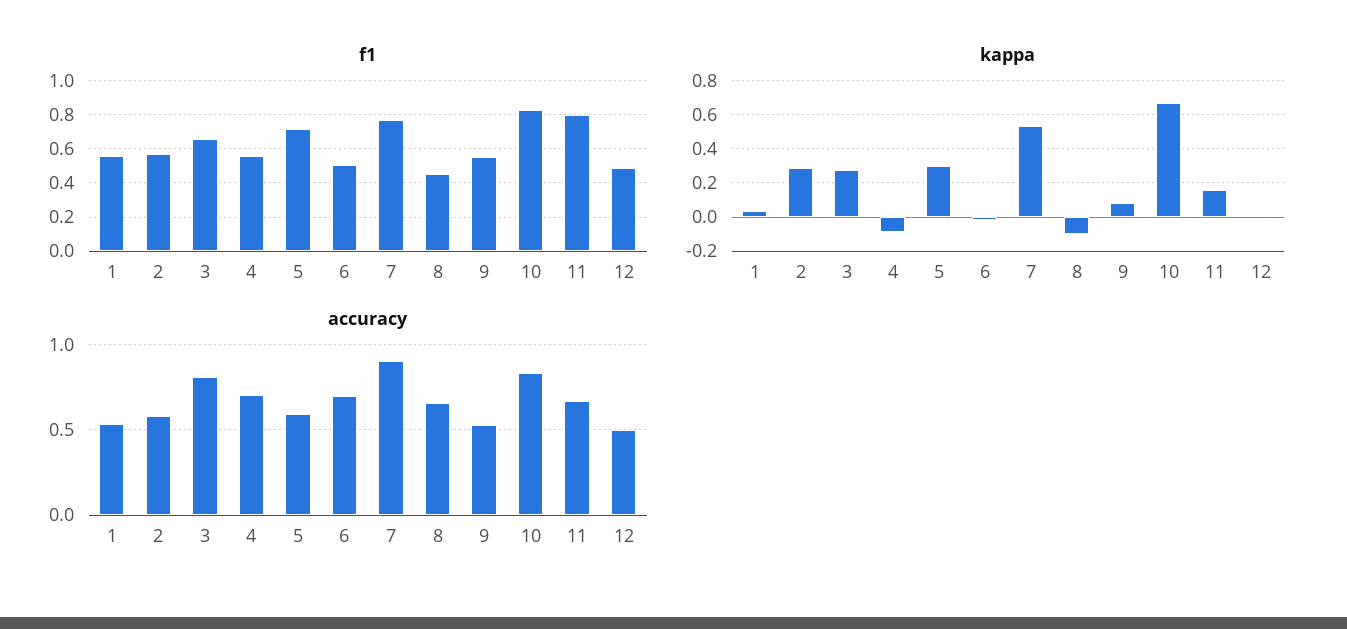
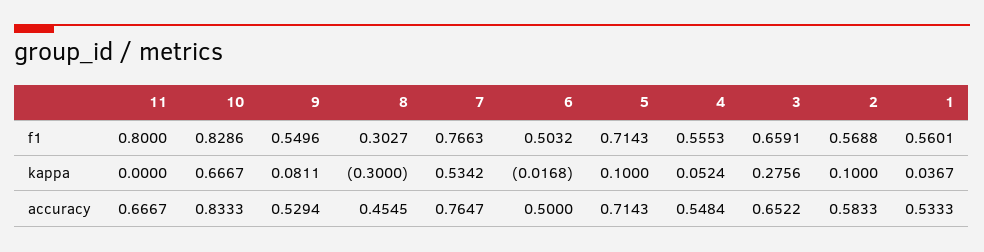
f1, 8: 0.45 -> 0.3027
f1, 12: 0.5 -> none
kappa, 2: 0.3 -> 0.1
kappa, 4: -0.1 -> 0.0524
kappa, 5: 0.3 -> 0.1
kappa, 8: -0.1 -> -0.3
kappa, 11: 0.15 -> 0
kappa, 12: 0 -> none
accuracy, 3: 0.8 -> 0.6522
accuracy, 4: 0.7 -> 0.5484
accuracy, 5: 0.6 -> 0.7143
accuracy, 6: 0.7 -> 0.5
accuracy, 7: 0.9 -> 0.7647
accuracy, 8: 0.65 -> 0.4545
accuracy, 12: 0.5 -> none

